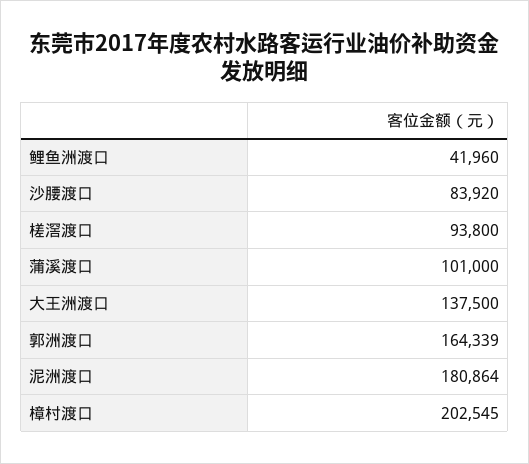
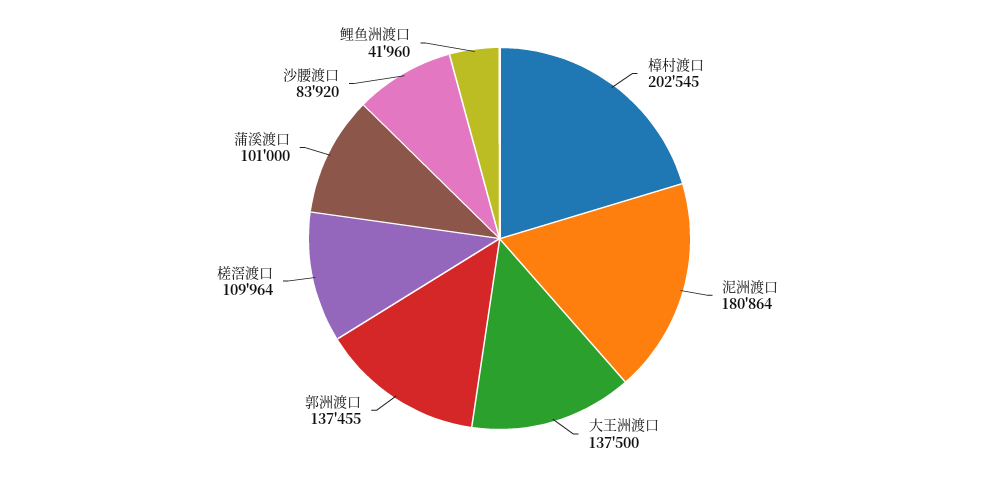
槎滘渡口: 93800 -> 109964
郭洲渡口: 164339 -> 137455

